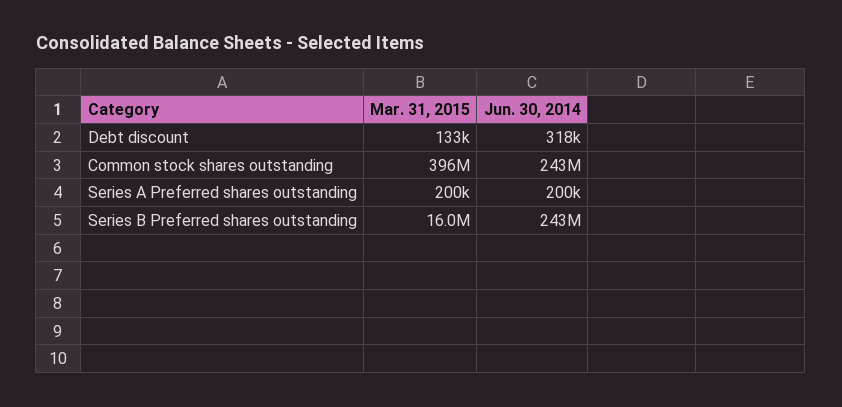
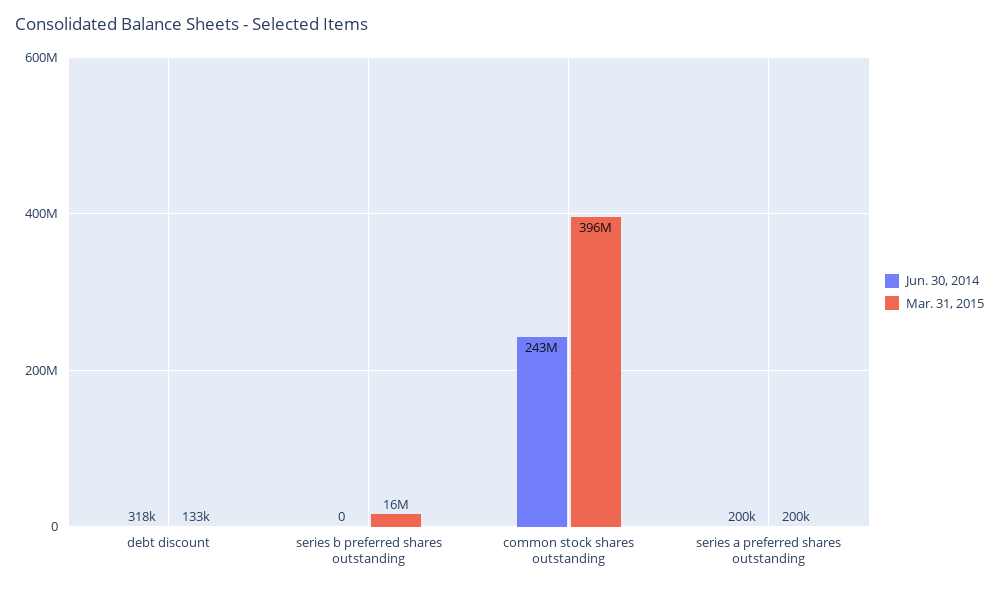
Jun. 30, 2014, Series B Preferred shares outstanding: 243000000 -> 0

